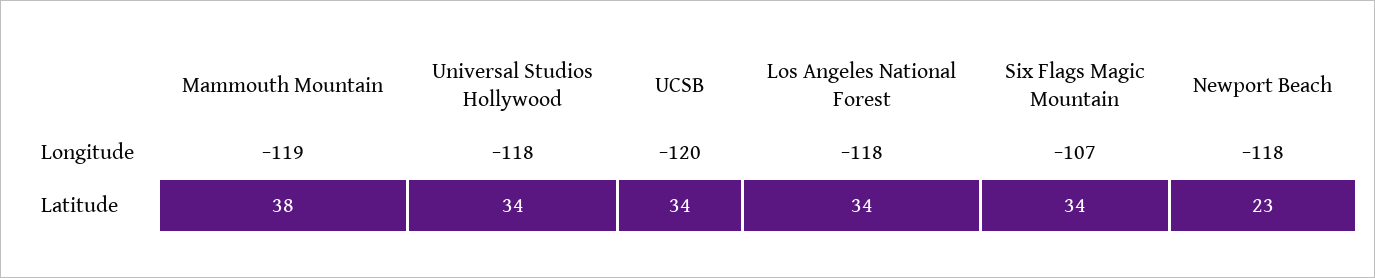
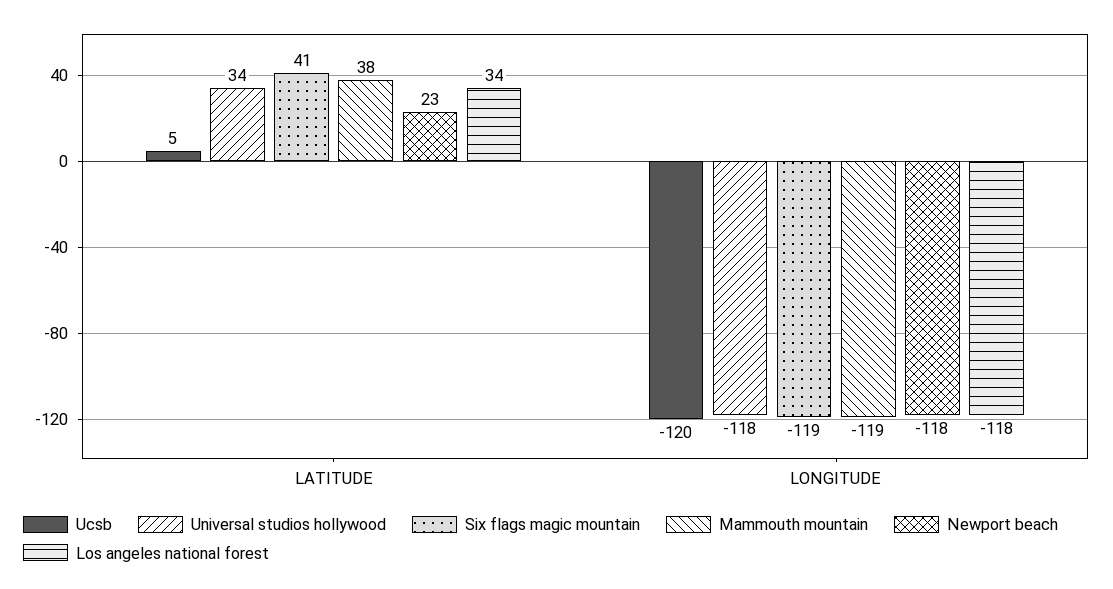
Six Flags Magic Mountain, Longitude: -107 -> -119
UCSB, Latitude: 34 -> 5
Six Flags Magic Mountain, Latitude: 34 -> 41

